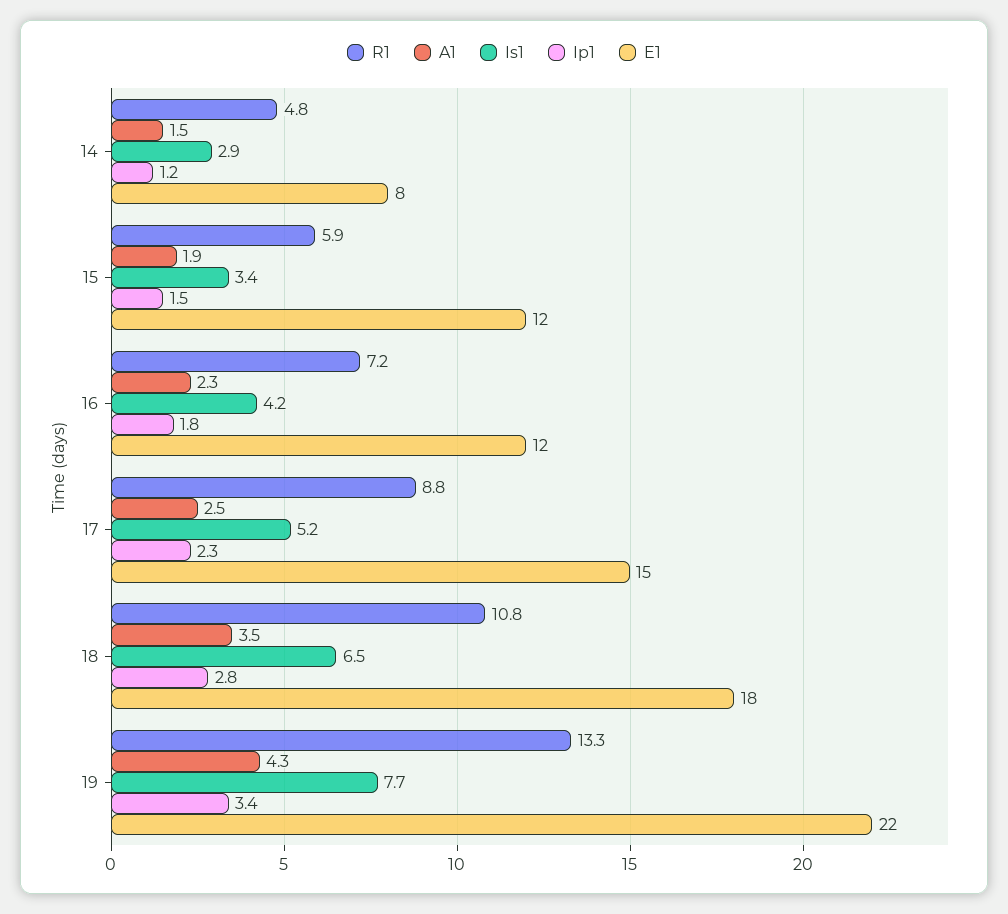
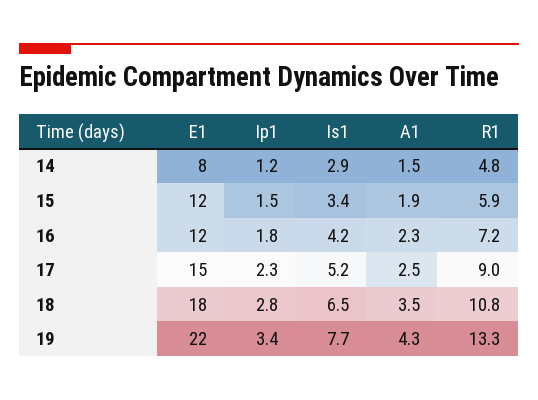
R1, 17: 8.8 -> 9

